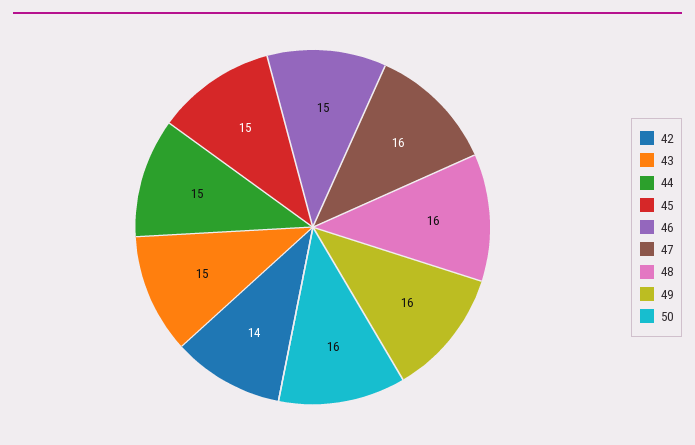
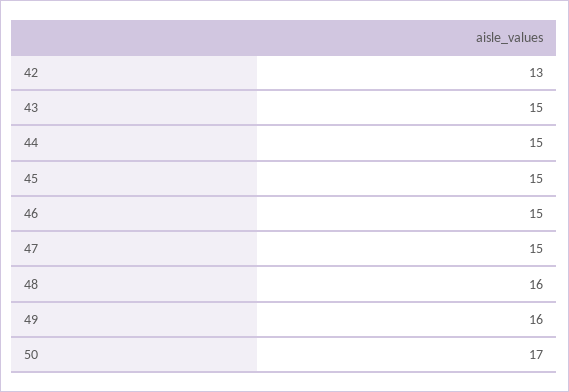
42: 14 -> 13
47: 16 -> 15
50: 16 -> 17

